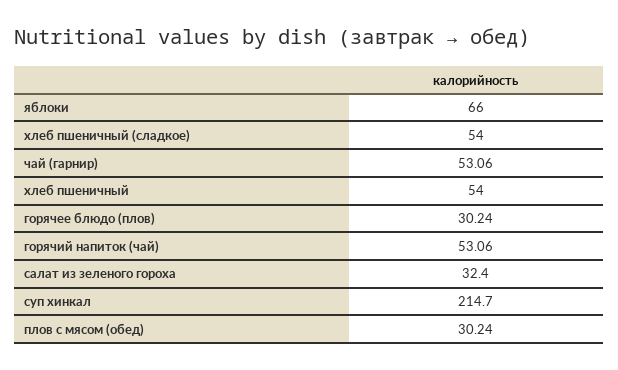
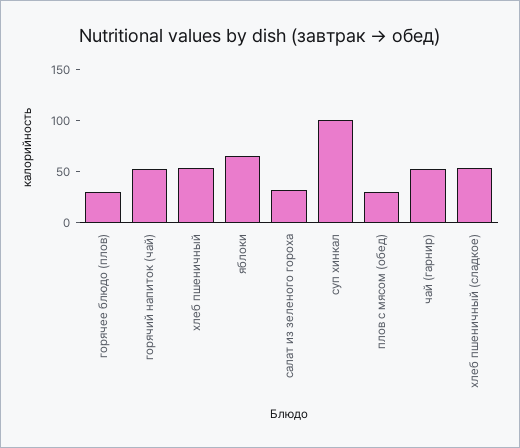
суп хинкал: 214.7 -> 100

